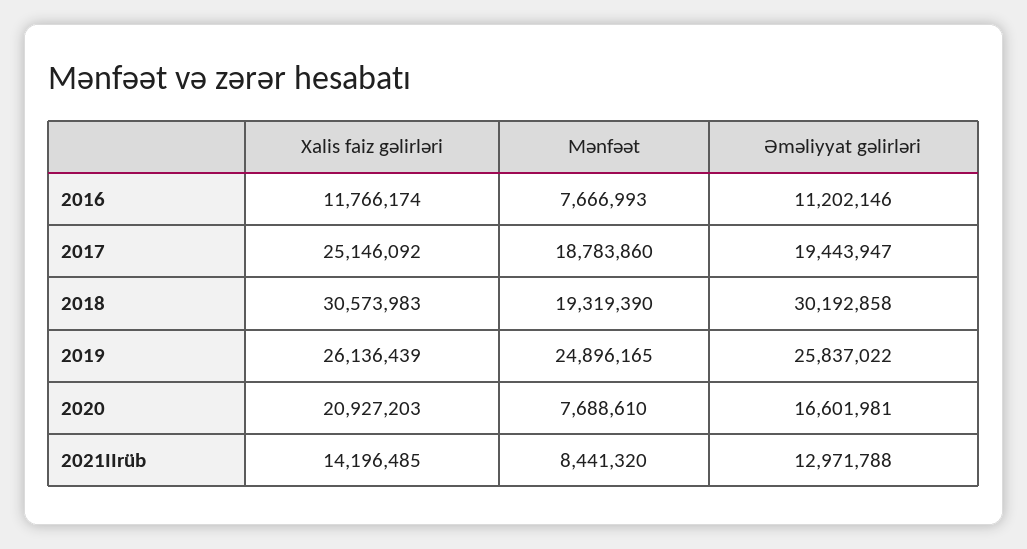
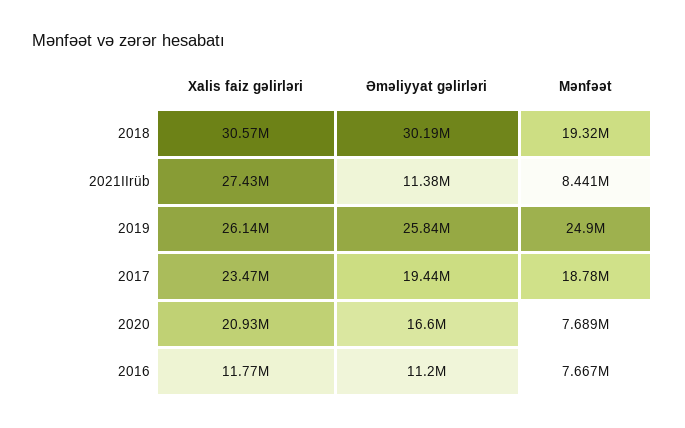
Xalis faiz gəlirləri, 2017: 25146092 -> 23470000
Xalis faiz gəlirləri, 2021IIrüb: 14196485 -> 27430000
Əməliyyat gəlirləri, 2021IIrüb: 12971788 -> 11380000

